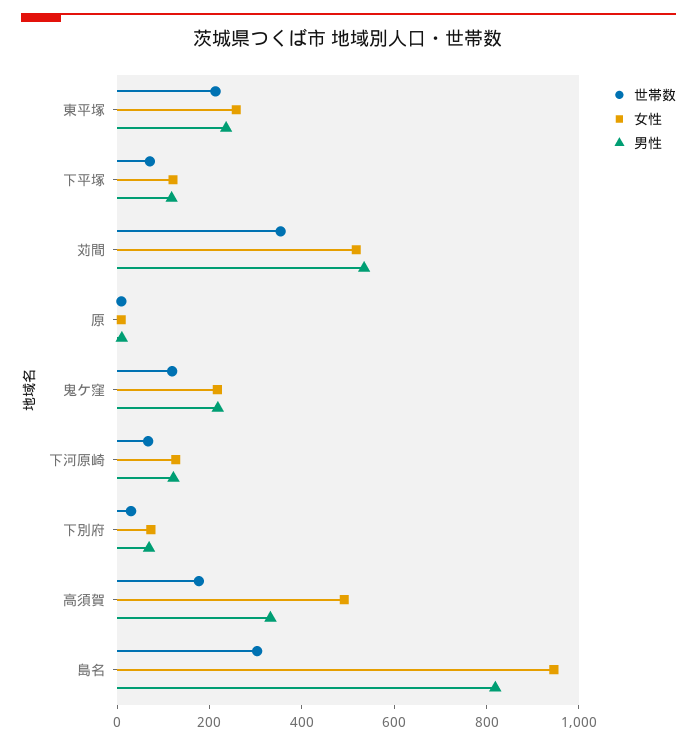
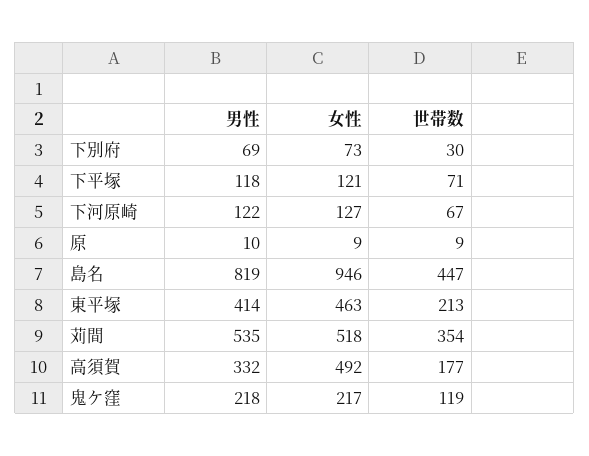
女性, 東平塚: 250 -> 463
男性, 東平塚: 250 -> 414
世帯数, 島名: 300 -> 447

